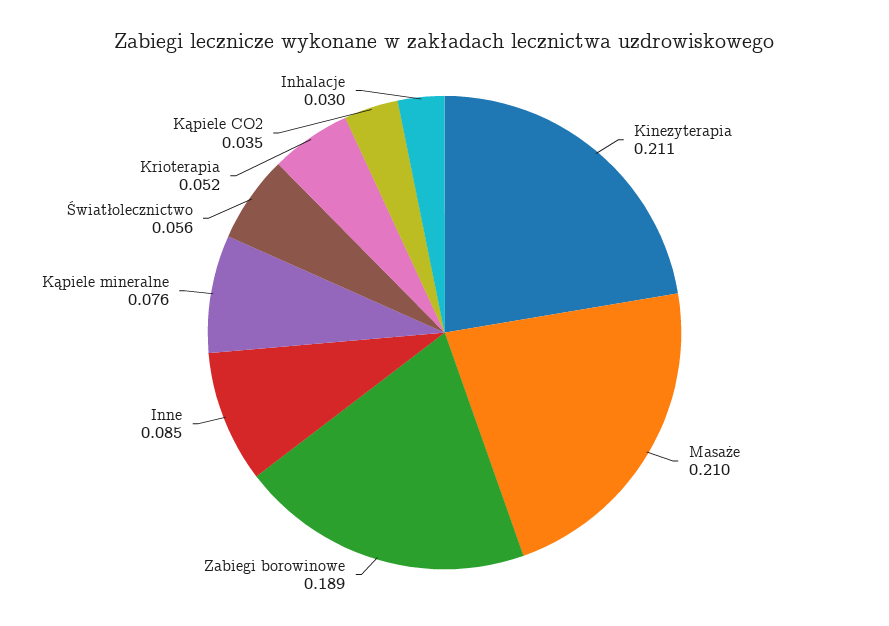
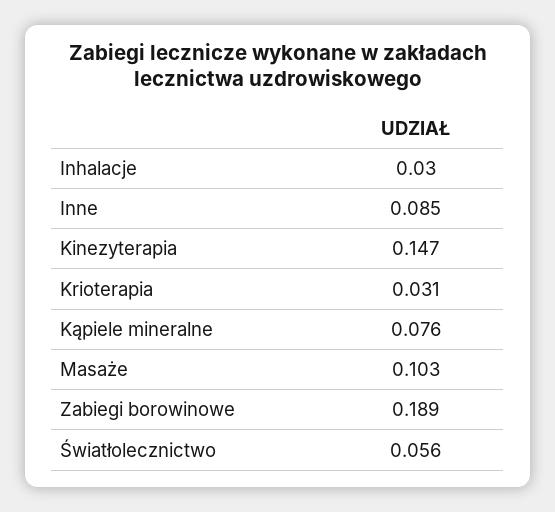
Kinezyterapia: 0.211 -> 0.147
Masaże: 0.21 -> 0.103
Krioterapia: 0.052 -> 0.031
Kąpiele CO2: 0.035 -> none

